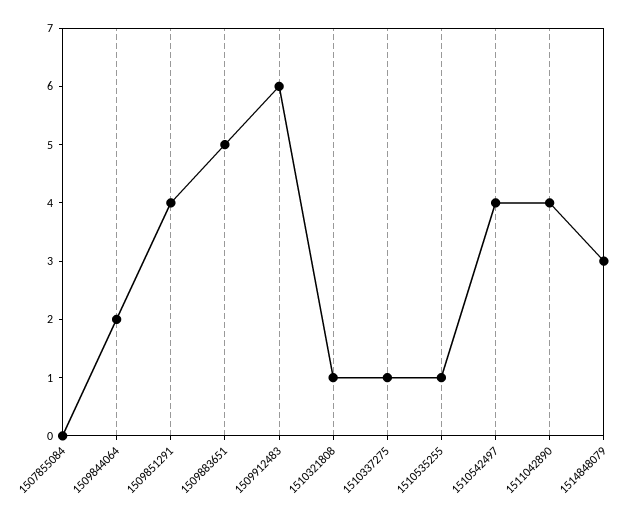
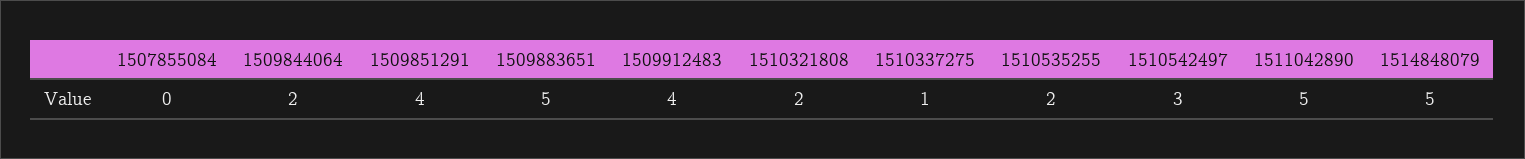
1509912483: 6 -> 4
1510321808: 1 -> 2
1510535255: 1 -> 2
1510542497: 4 -> 3
1511042890: 4 -> 5
1514848079: 3 -> 5

